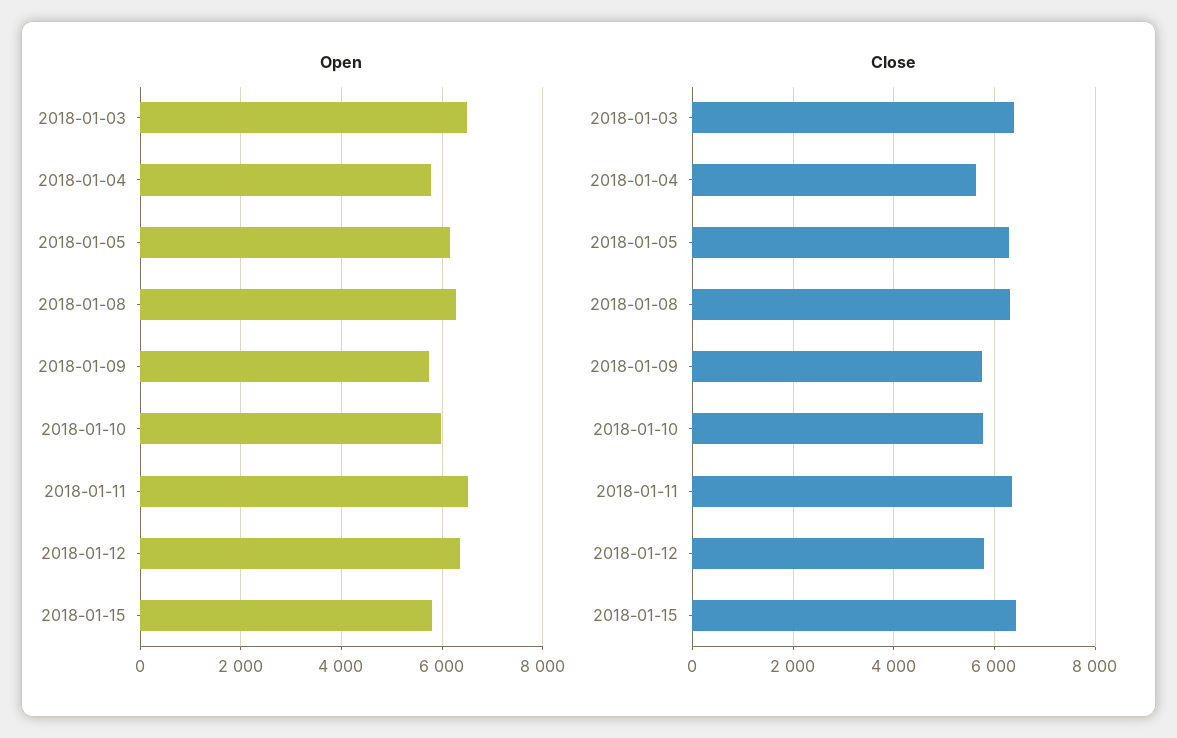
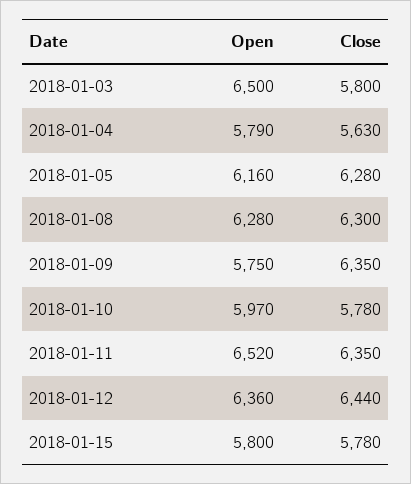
Close, 2018-01-03: 6400 -> 5800
Close, 2018-01-09: 5800 -> 6350
Close, 2018-01-12: 5800 -> 6440
Close, 2018-01-15: 6400 -> 5780

